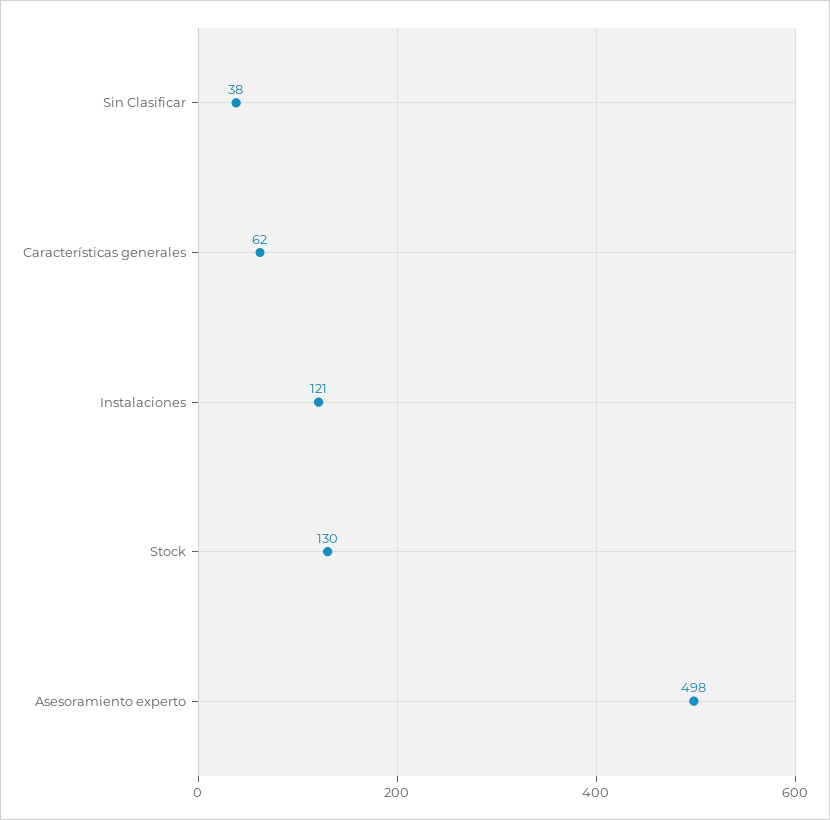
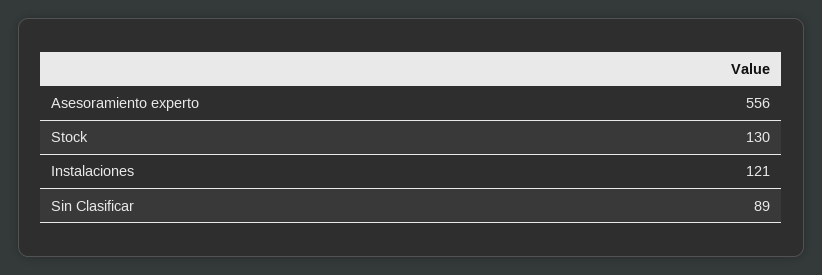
Sin Clasificar: 38 -> 89
Características generales: 62 -> none
Asesoramiento experto: 498 -> 556

